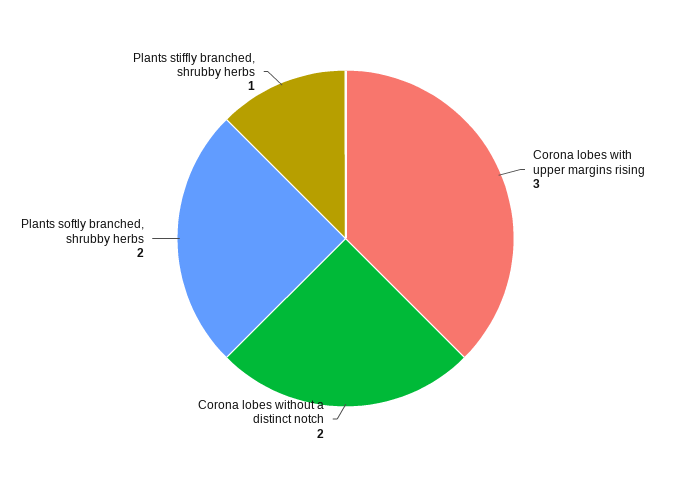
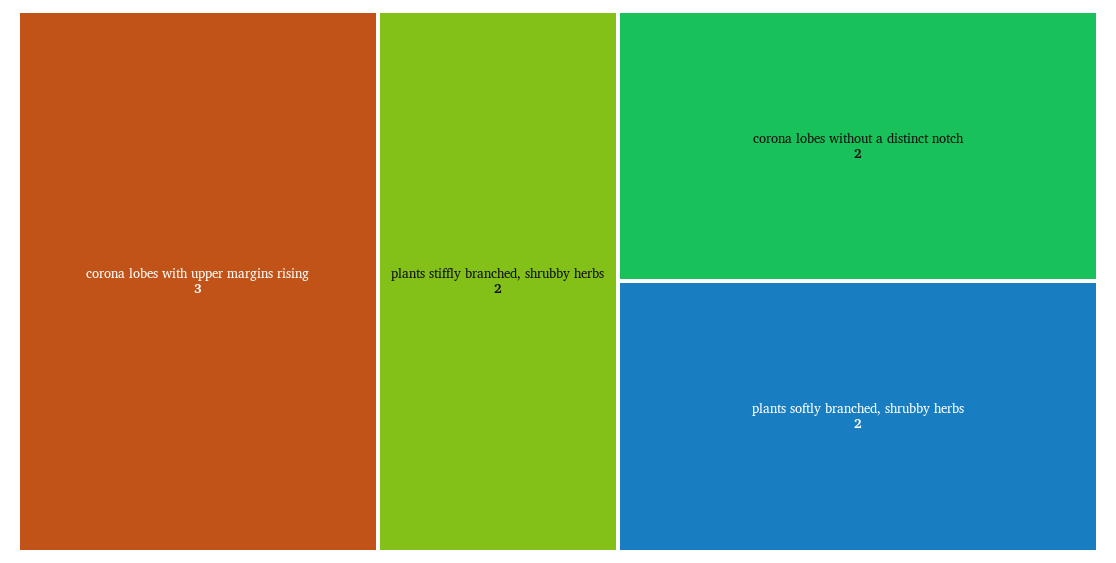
Plants stiffly branched, shrubby herbs: 1 -> 2

